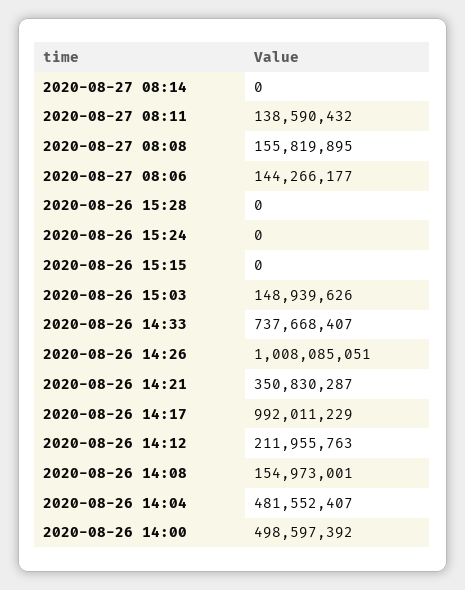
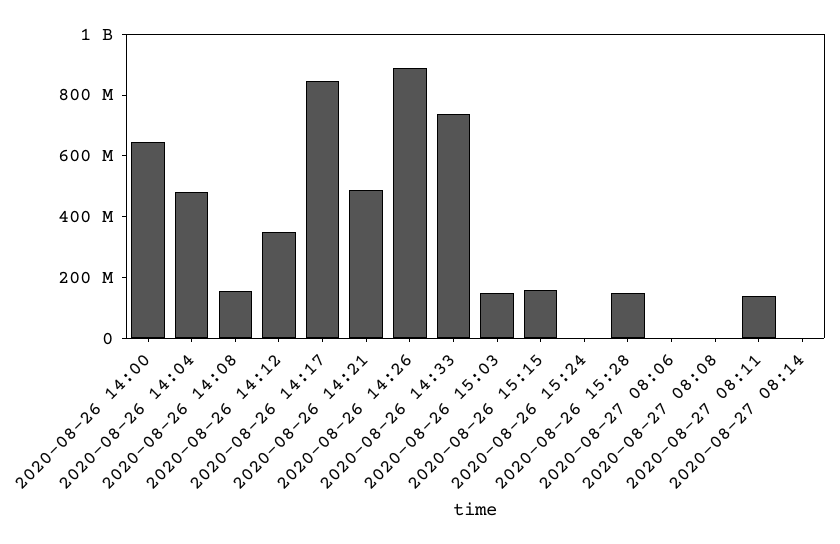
2020-08-27 08:08: 155819895 -> 0
2020-08-27 08:06: 144266177 -> 0
2020-08-26 15:28: 0 -> 150000000
2020-08-26 15:15: 0 -> 150000000
2020-08-26 14:26: 1008085051 -> 900000000
2020-08-26 14:21: 350830287 -> 500000000
2020-08-26 14:17: 992011229 -> 850000000
2020-08-26 14:12: 211955763 -> 350000000
2020-08-26 14:00: 498597392 -> 650000000

